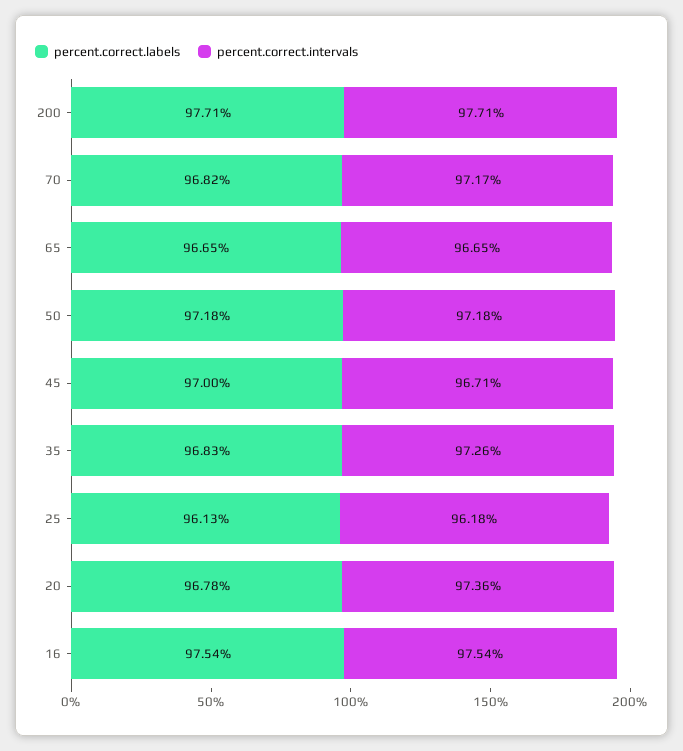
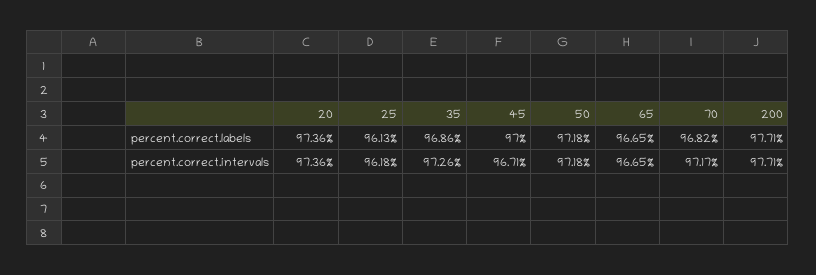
percent.correct.labels, 35: 96.83 -> 96.86
percent.correct.labels, 20: 96.78 -> 97.36
percent.correct.labels, 16: 97.54 -> none
percent.correct.intervals, 16: 97.54 -> none

